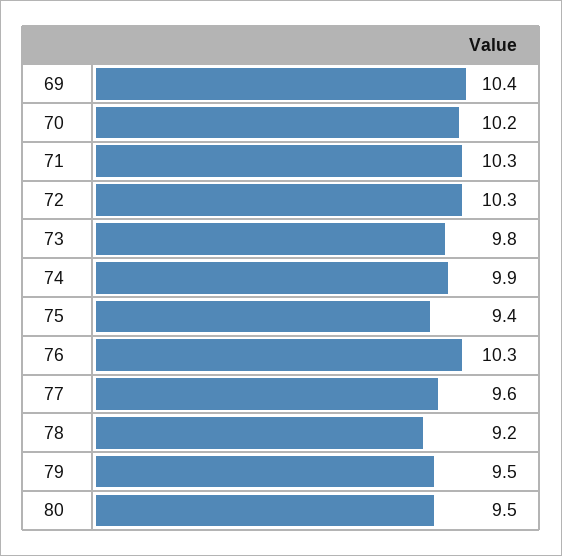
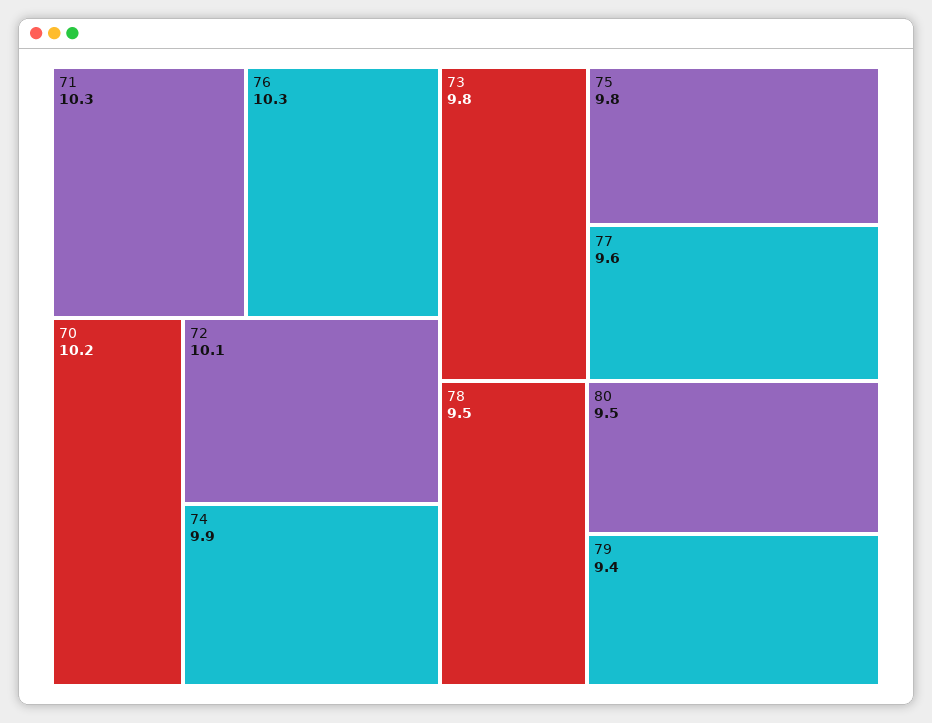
69: 10.4 -> none
72: 10.3 -> 10.1
75: 9.4 -> 9.8
78: 9.2 -> 9.5
79: 9.5 -> 9.4

